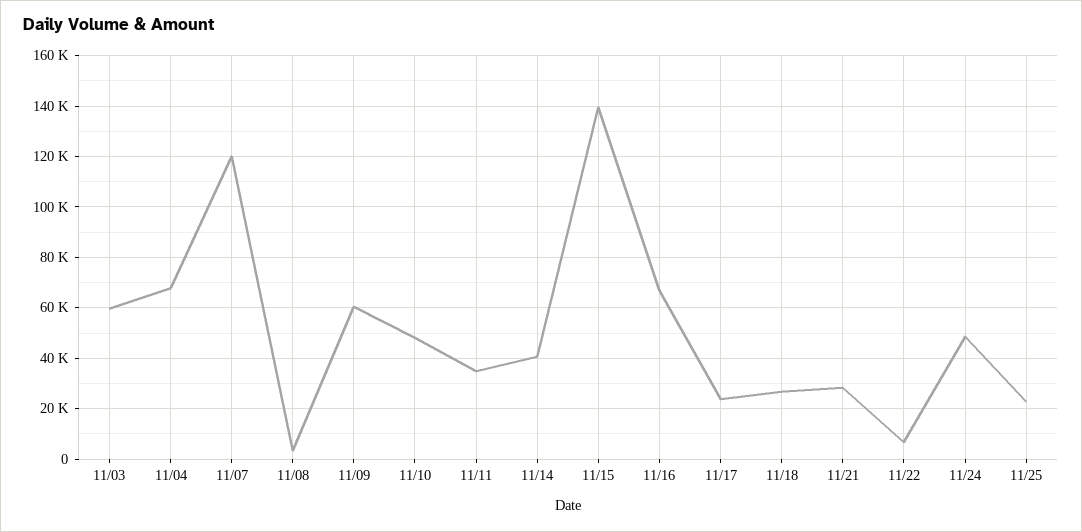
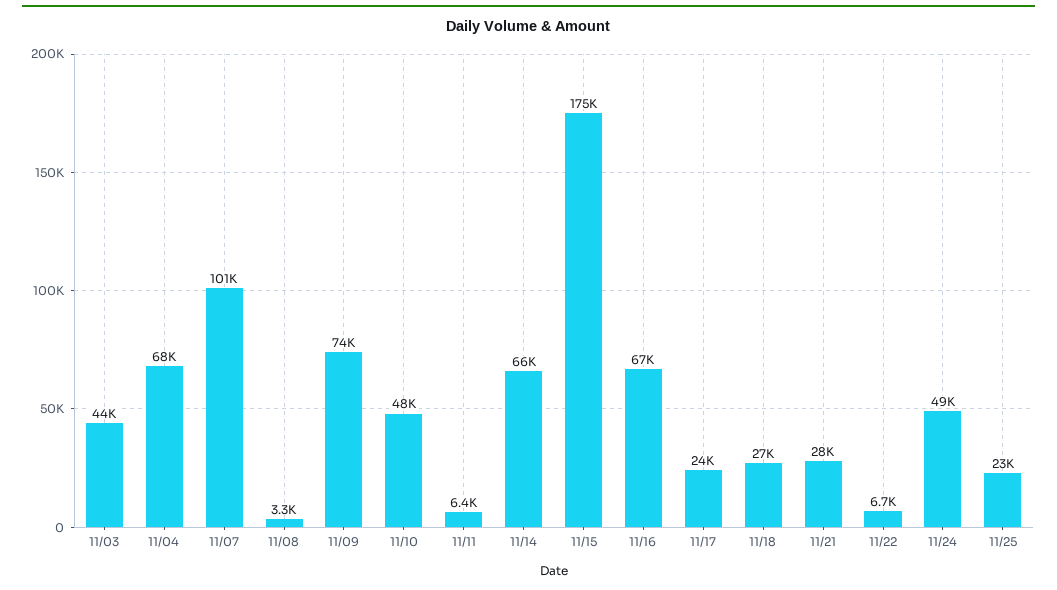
11/03: 60000 -> 44000
11/07: 120000 -> 101000
11/09: 60000 -> 74000
11/11: 35000 -> 6400
11/14: 40000 -> 66000
11/15: 140000 -> 175000

